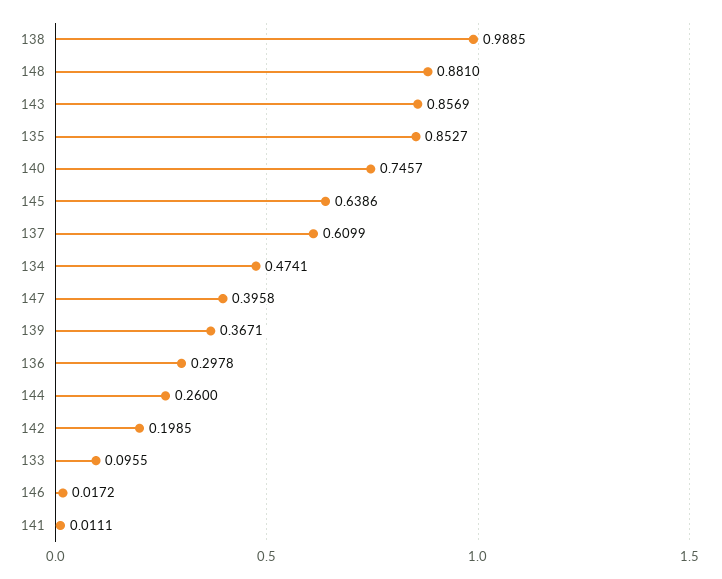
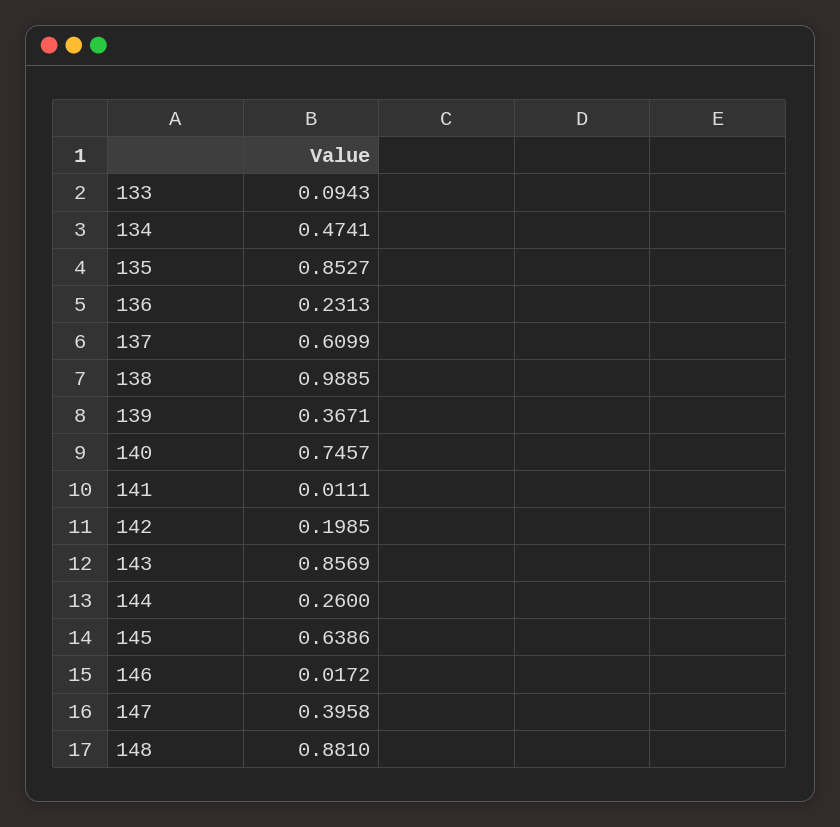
136: 0.2978 -> 0.2313
133: 0.0955 -> 0.0943

